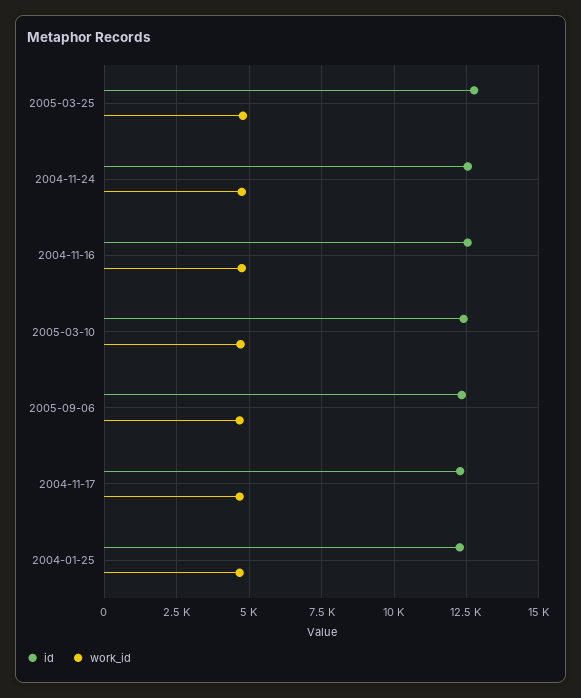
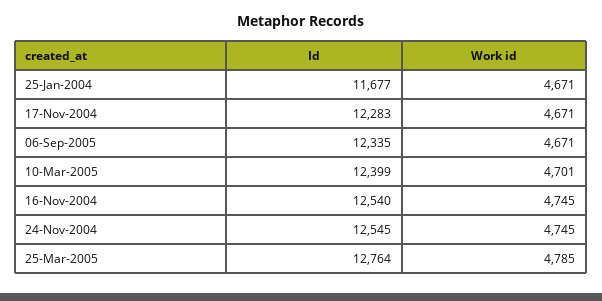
id, 2004-01-25: 12250 -> 11677

